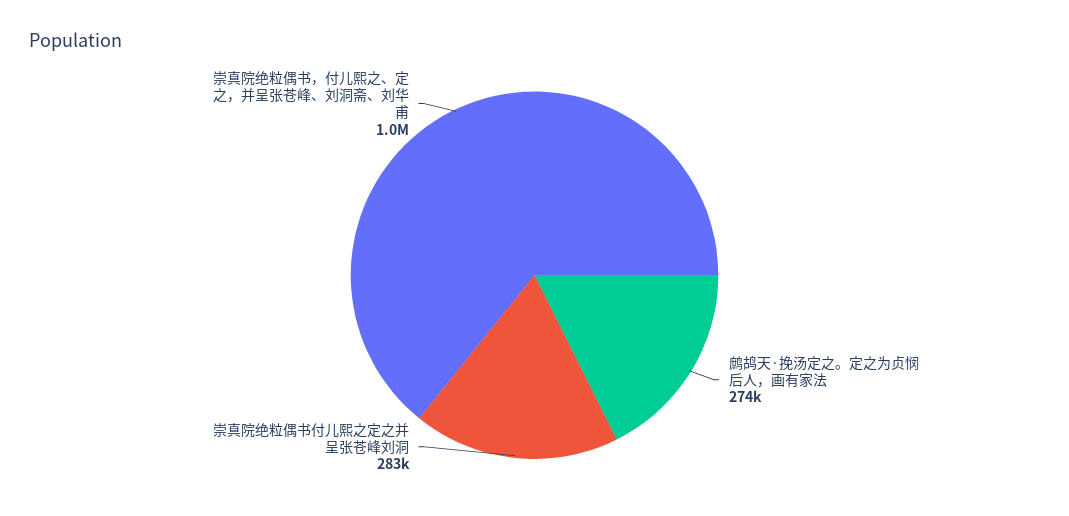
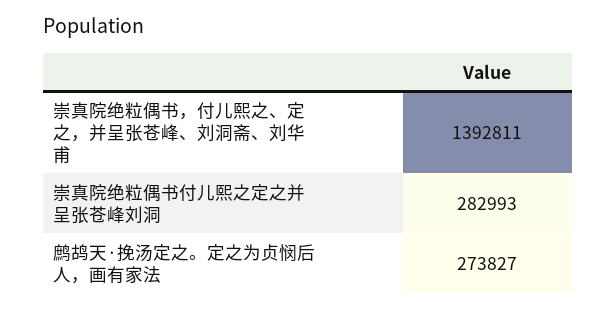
崇真院绝粒偶书，付儿熙之、定之，并呈张苍峰、刘洞斋、刘华甫: 1000000 -> 1392811

